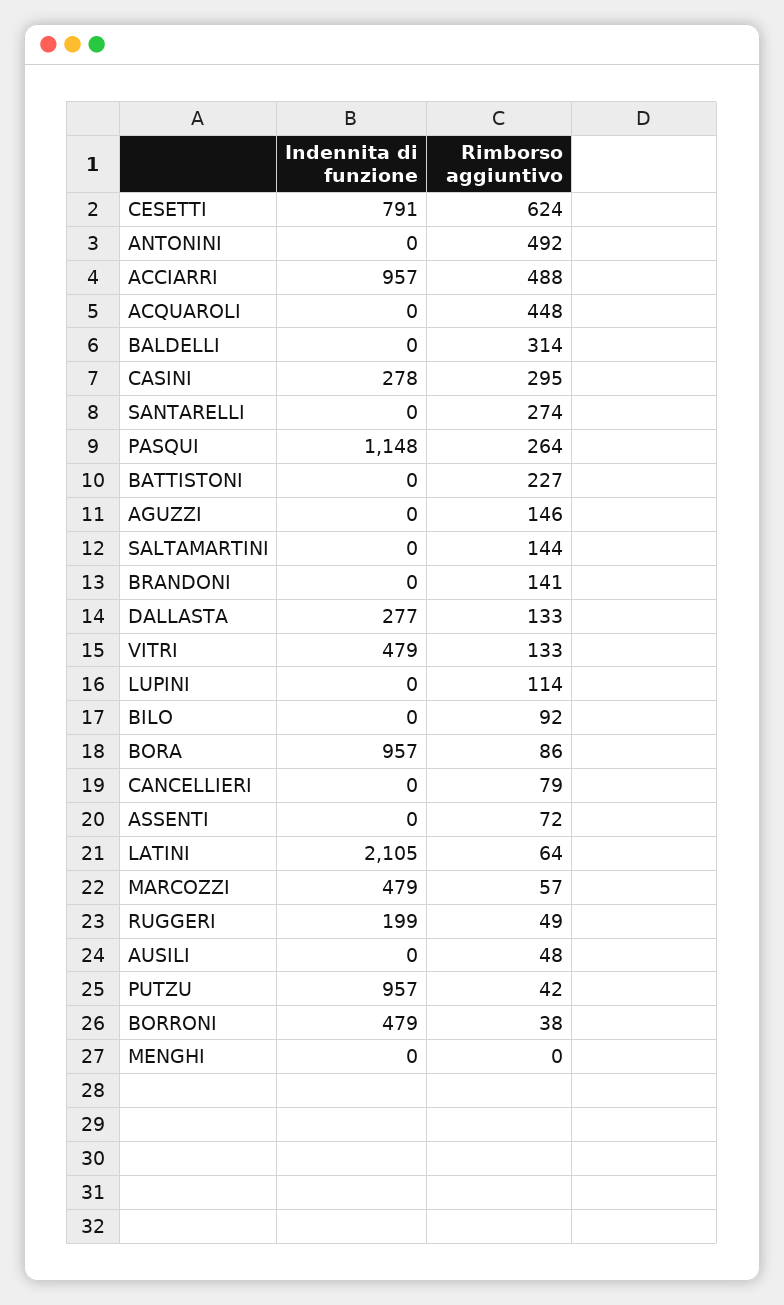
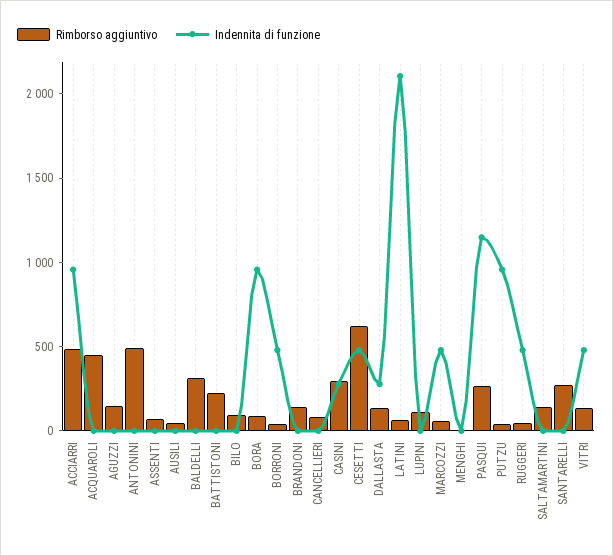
Indennita di funzione, CESETTI: 791 -> 500
Indennita di funzione, RUGGERI: 199 -> 500

